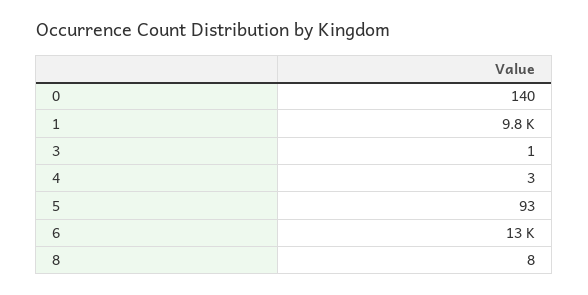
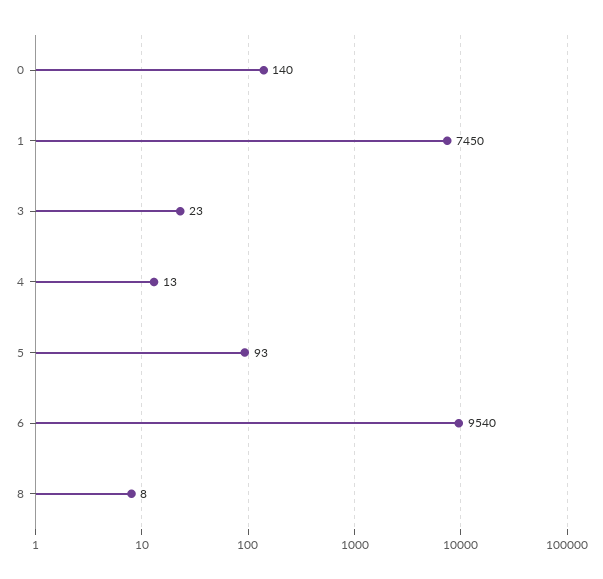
1: 9800 -> 7450
3: 1 -> 23
4: 3 -> 13
6: 13000 -> 9540

